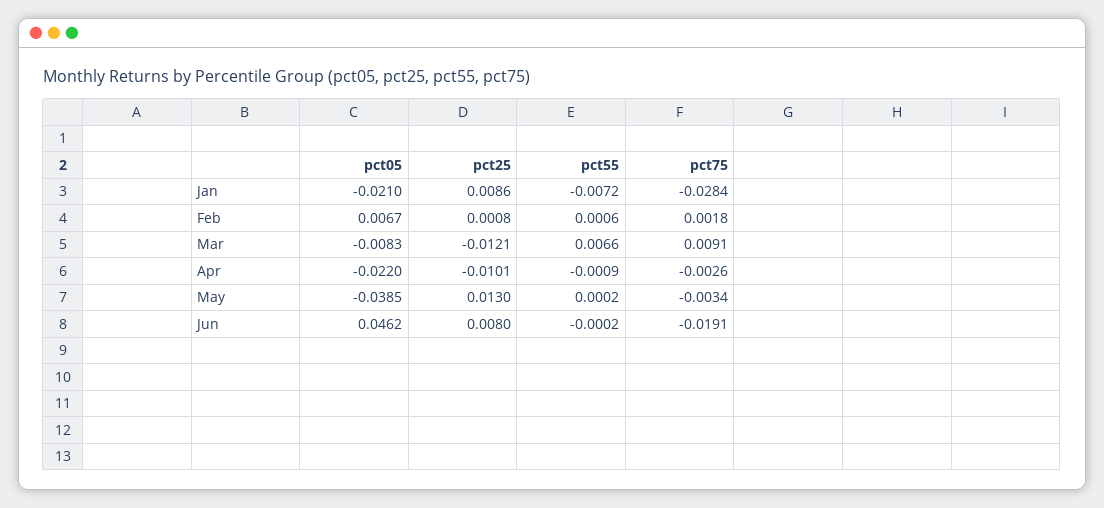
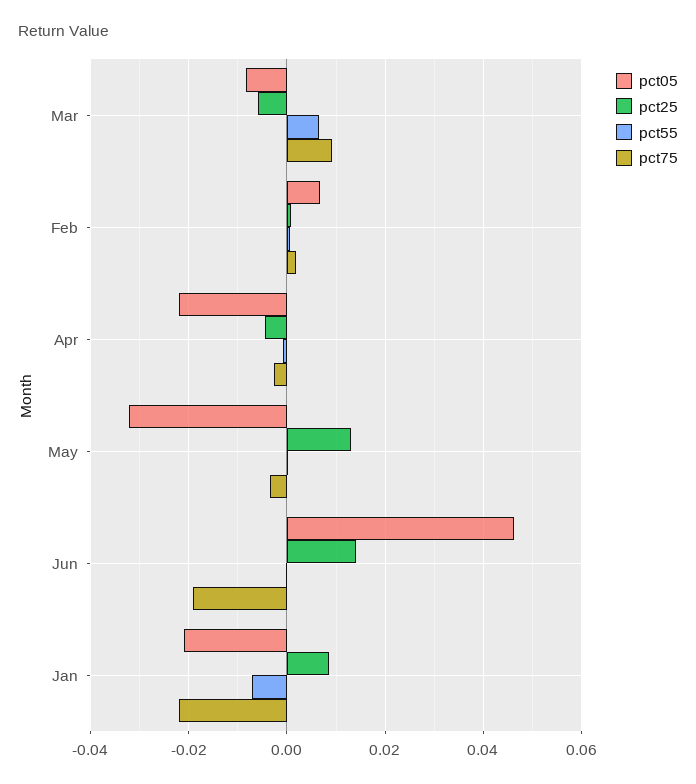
pct75, Jan: -0.0284 -> -0.022
pct25, Mar: -0.0121 -> -0.006
pct25, Apr: -0.0101 -> -0.004
pct05, May: -0.0385 -> -0.032
pct25, Jun: 0.008 -> 0.014

